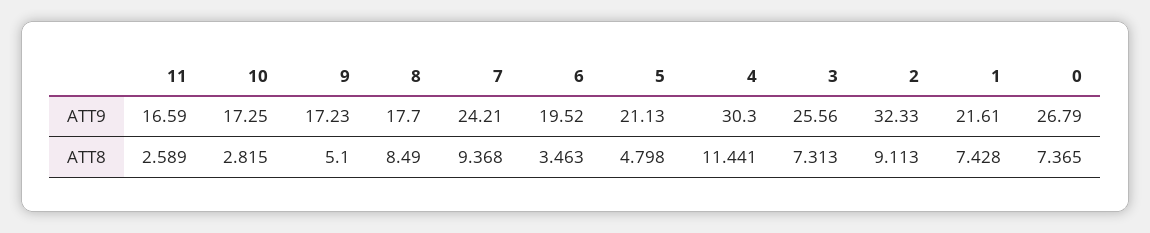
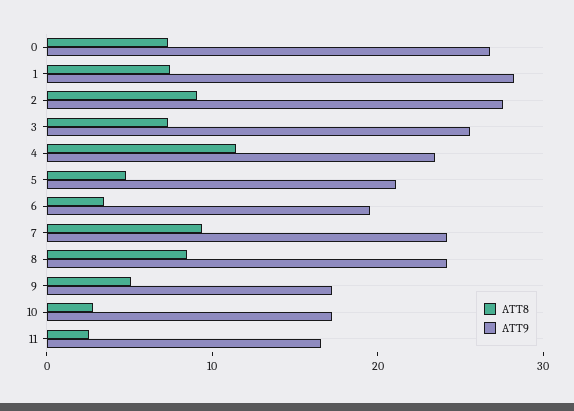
ATT9, 8: 17.7 -> 24
ATT9, 4: 30.3 -> 24
ATT9, 2: 32.33 -> 28
ATT9, 1: 21.61 -> 28

